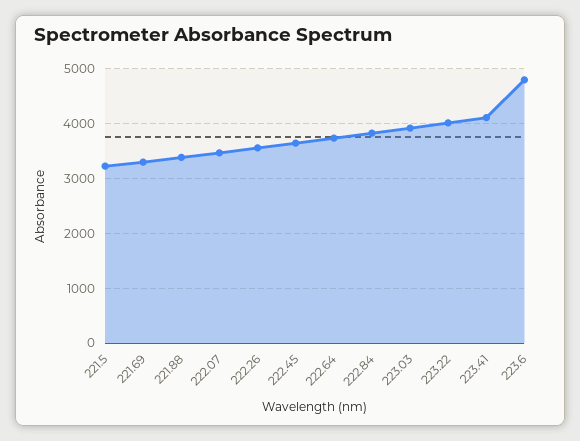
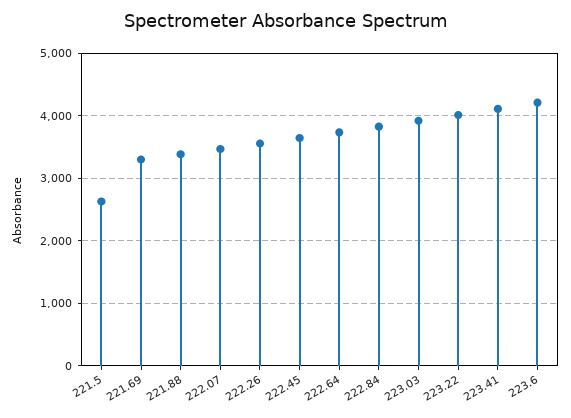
221.5: 3200 -> 2600
223.6: 4800 -> 4200

